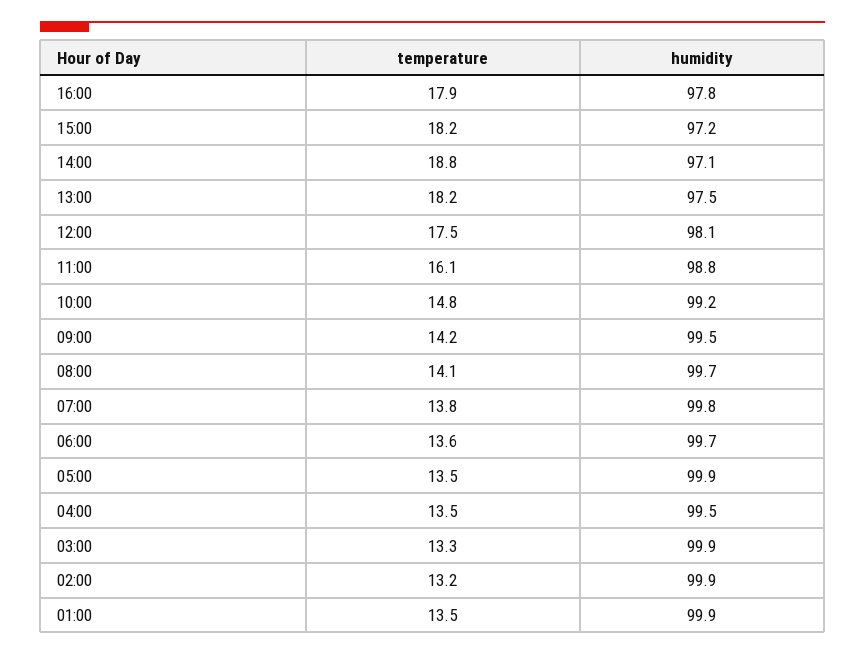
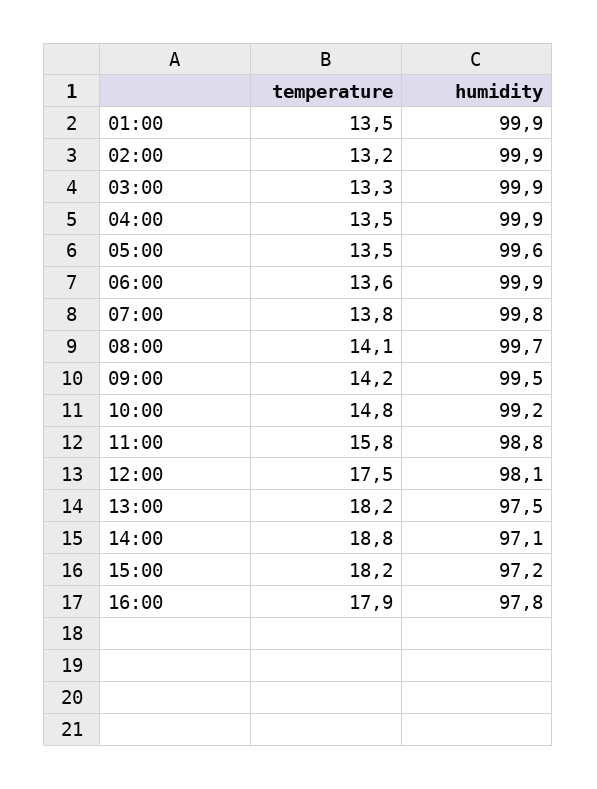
temperature, 11:00: 16.1 -> 15.8
humidity, 06:00: 99.7 -> 99.9
humidity, 05:00: 99.9 -> 99.6
humidity, 04:00: 99.5 -> 99.9

